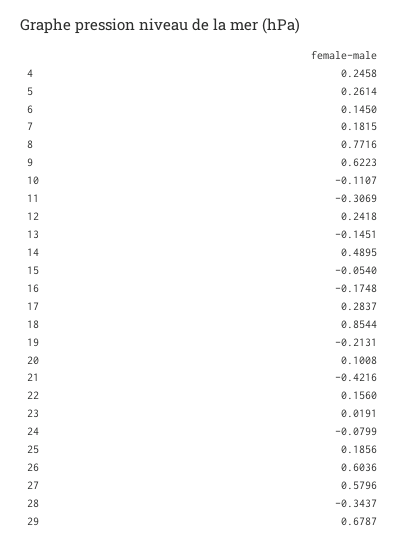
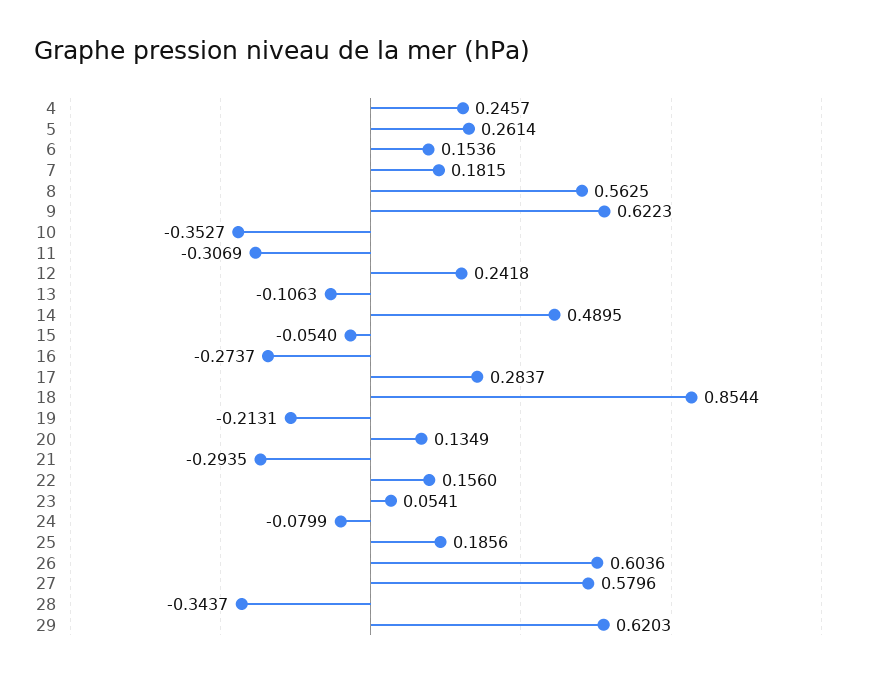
4: 0.2458 -> 0.2457
6: 0.145 -> 0.1536
8: 0.7716 -> 0.5625
10: -0.1107 -> -0.3527
13: -0.1451 -> -0.1063
16: -0.1748 -> -0.2737
20: 0.1008 -> 0.1349
21: -0.4216 -> -0.2935
23: 0.0191 -> 0.0541
29: 0.6787 -> 0.6203

